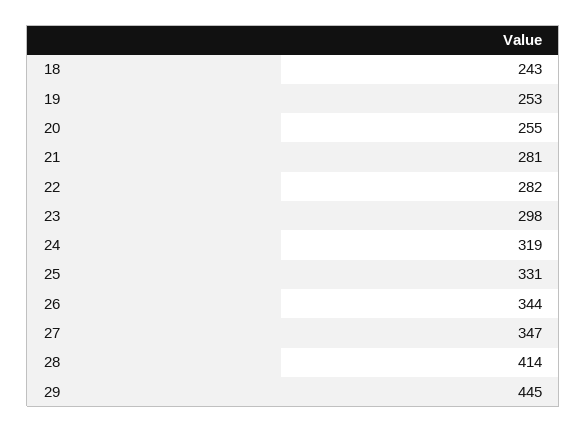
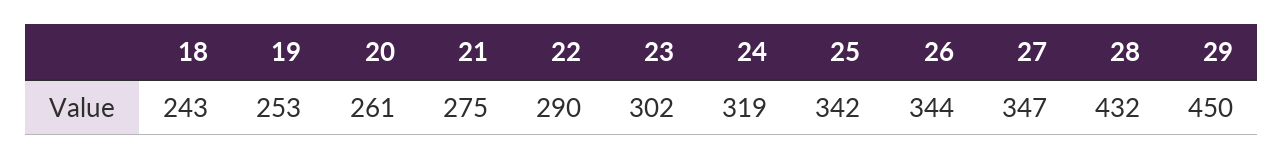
20: 255 -> 261
21: 281 -> 275
22: 282 -> 290
23: 298 -> 302
25: 331 -> 342
28: 414 -> 432
29: 445 -> 450

